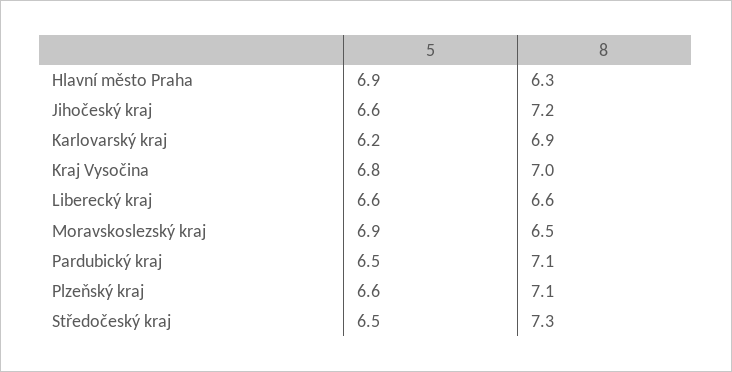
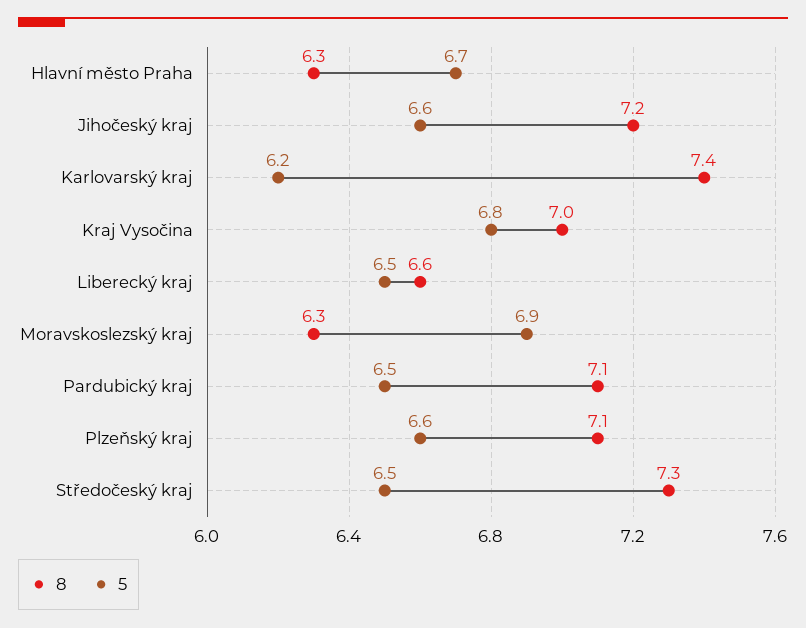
5, Hlavní město Praha: 6.9 -> 6.7
8, Karlovarský kraj: 6.9 -> 7.4
5, Liberecký kraj: 6.6 -> 6.5
8, Moravskoslezský kraj: 6.5 -> 6.3

